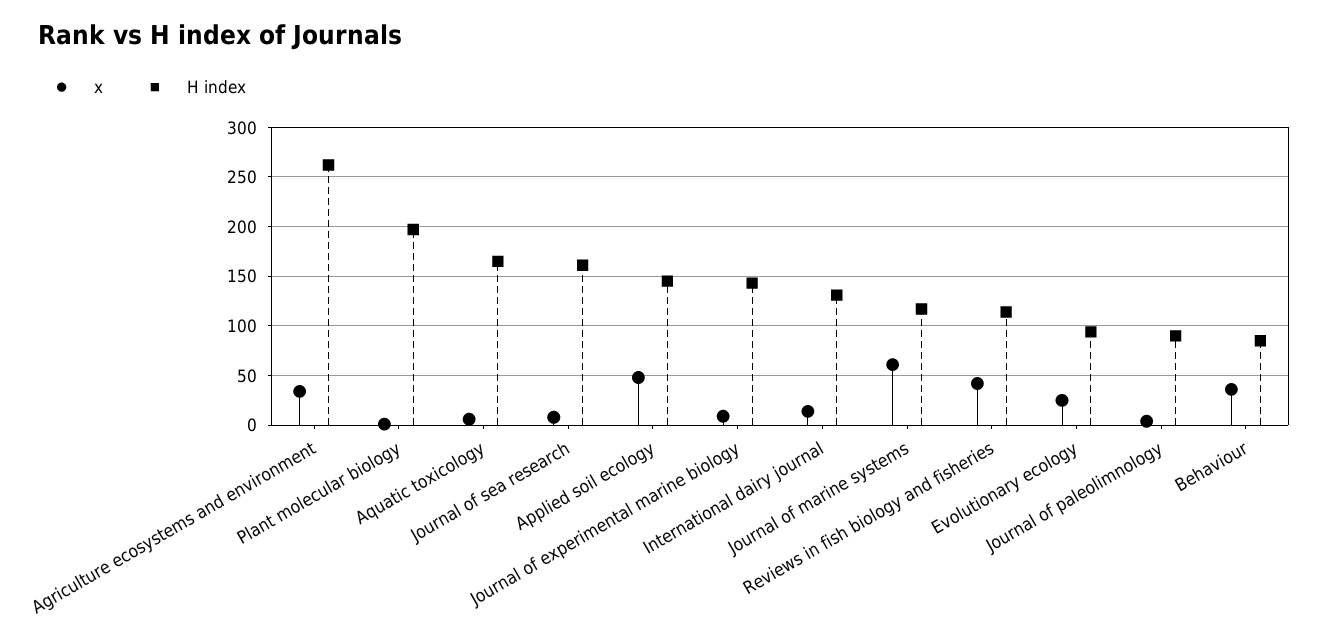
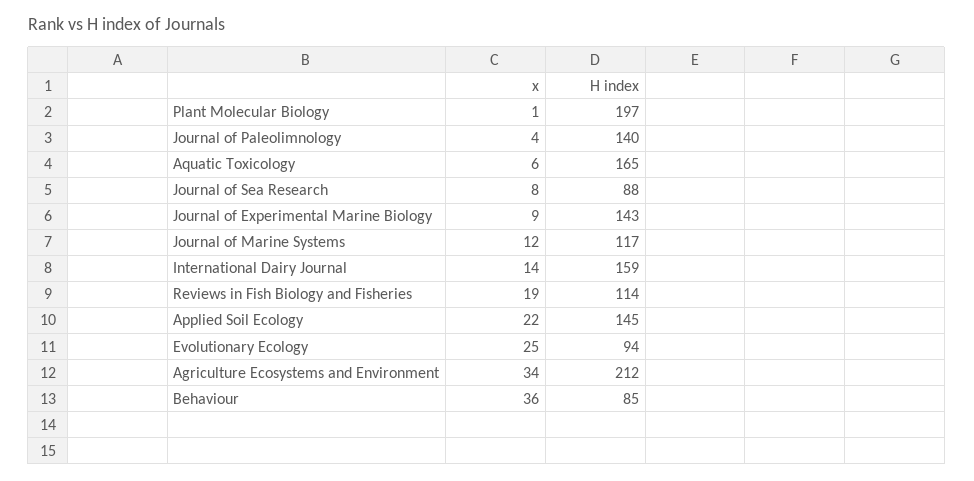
H index, Agriculture ecosystems and environment: 260 -> 212
H index, Journal of sea research: 160 -> 88
x, Applied soil ecology: 50 -> 22
H index, International dairy journal: 130 -> 159
x, Journal of marine systems: 60 -> 12
x, Reviews in fish biology and fisheries: 40 -> 19
H index, Journal of paleolimnology: 90 -> 140

